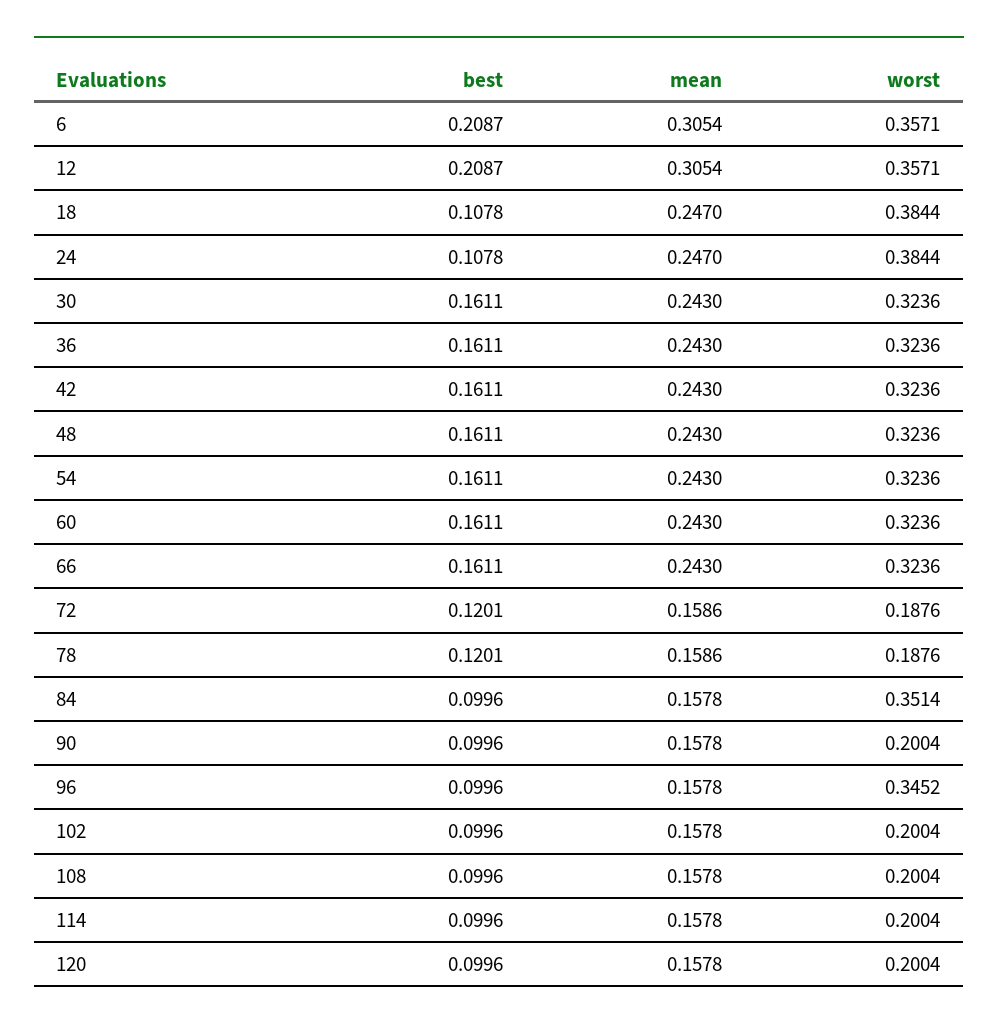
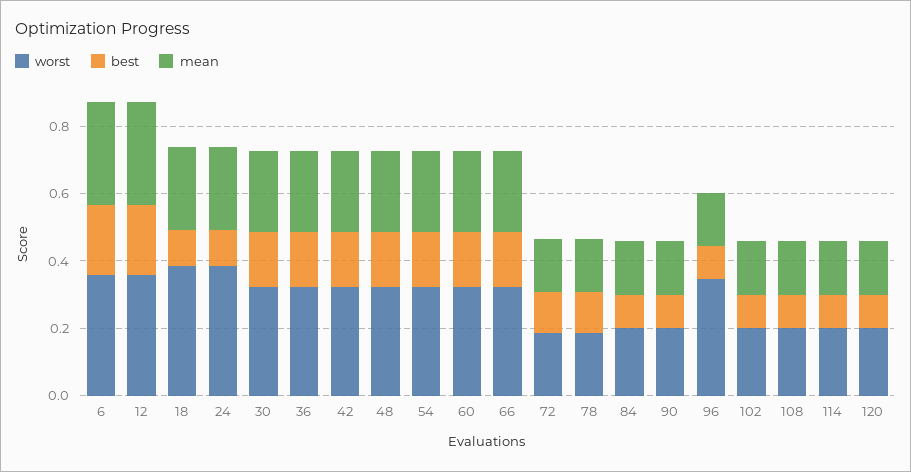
worst, 84: 0.3514 -> 0.2

